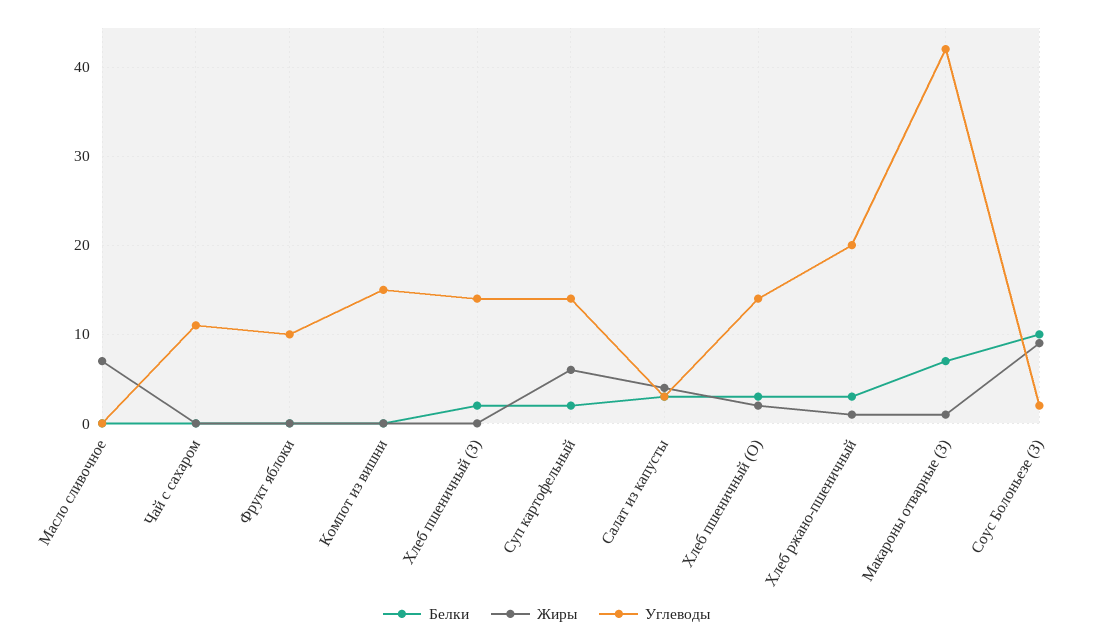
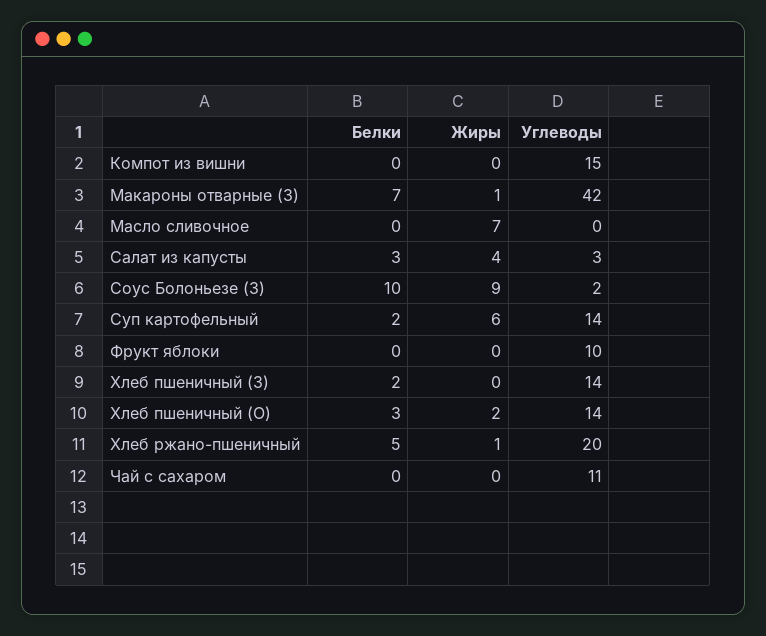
Белки, Хлеб ржано-пшеничный: 3 -> 5

